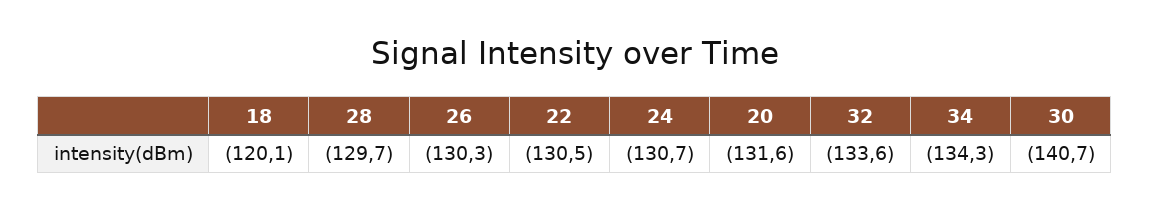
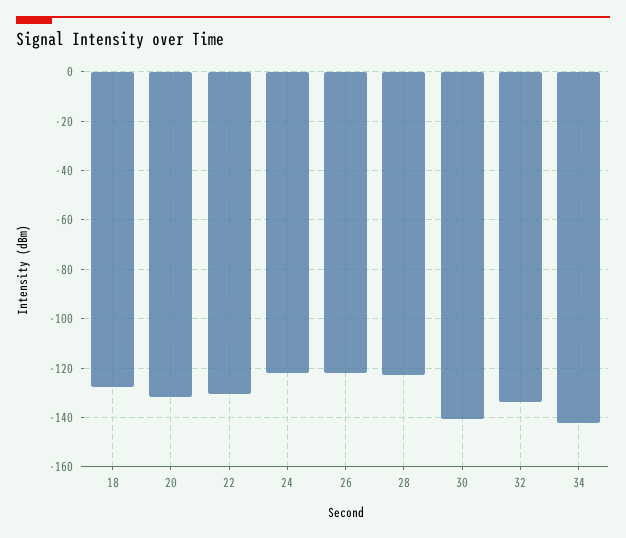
18: -120.1 -> -127.5
28: -129.7 -> -122.5
26: -130.3 -> -122.5
24: -130.7 -> -122.5
34: -134.3 -> -142.5

